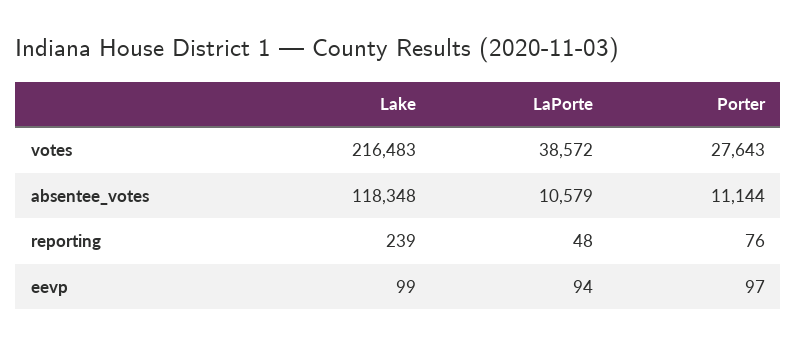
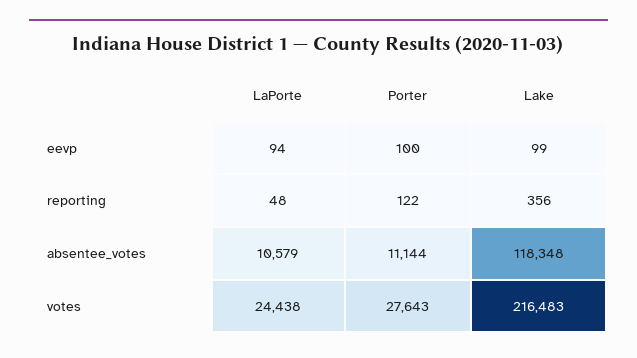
LaPorte, votes: 38572 -> 24438
Lake, reporting: 239 -> 356
Porter, reporting: 76 -> 122
Porter, eevp: 97 -> 100

